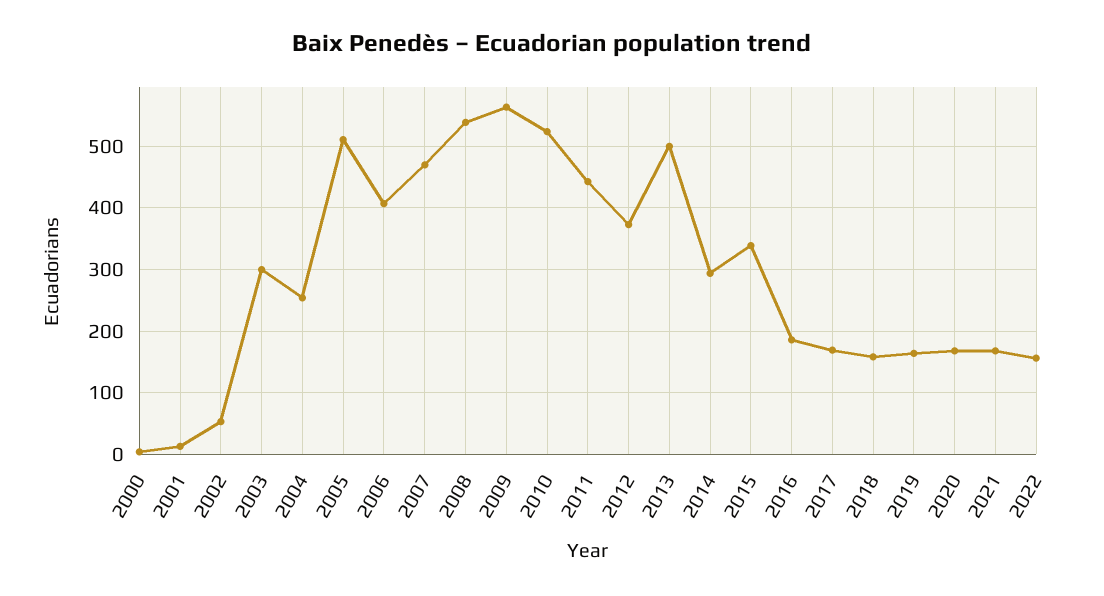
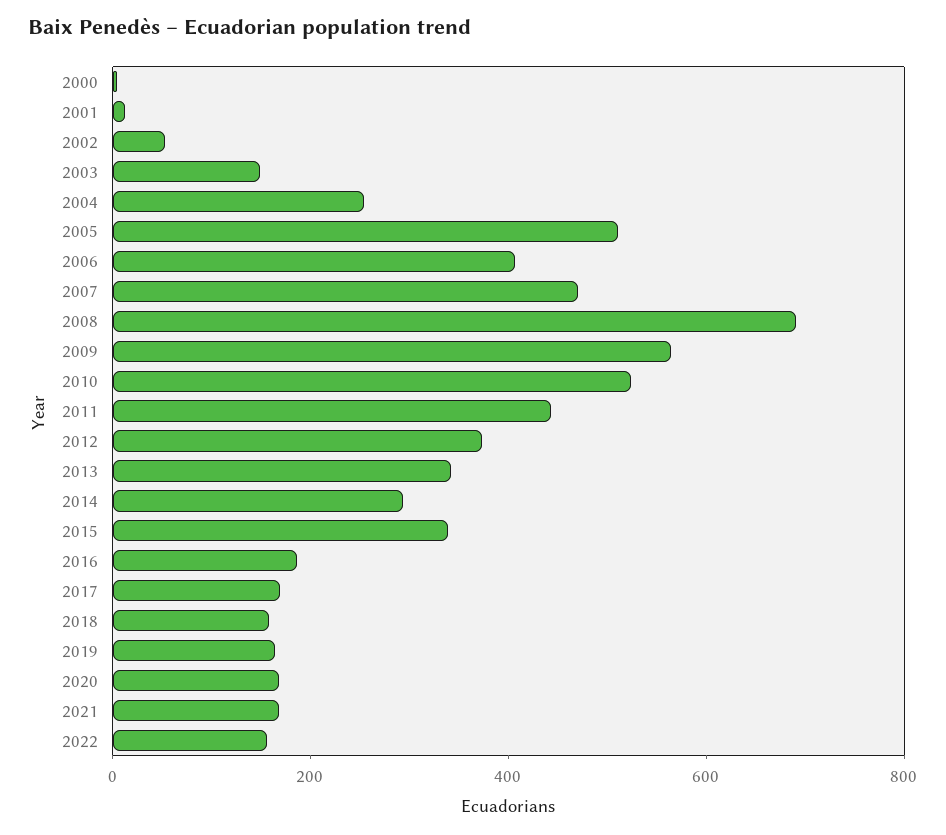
2003: 300 -> 150
2008: 540 -> 700
2013: 500 -> 350

